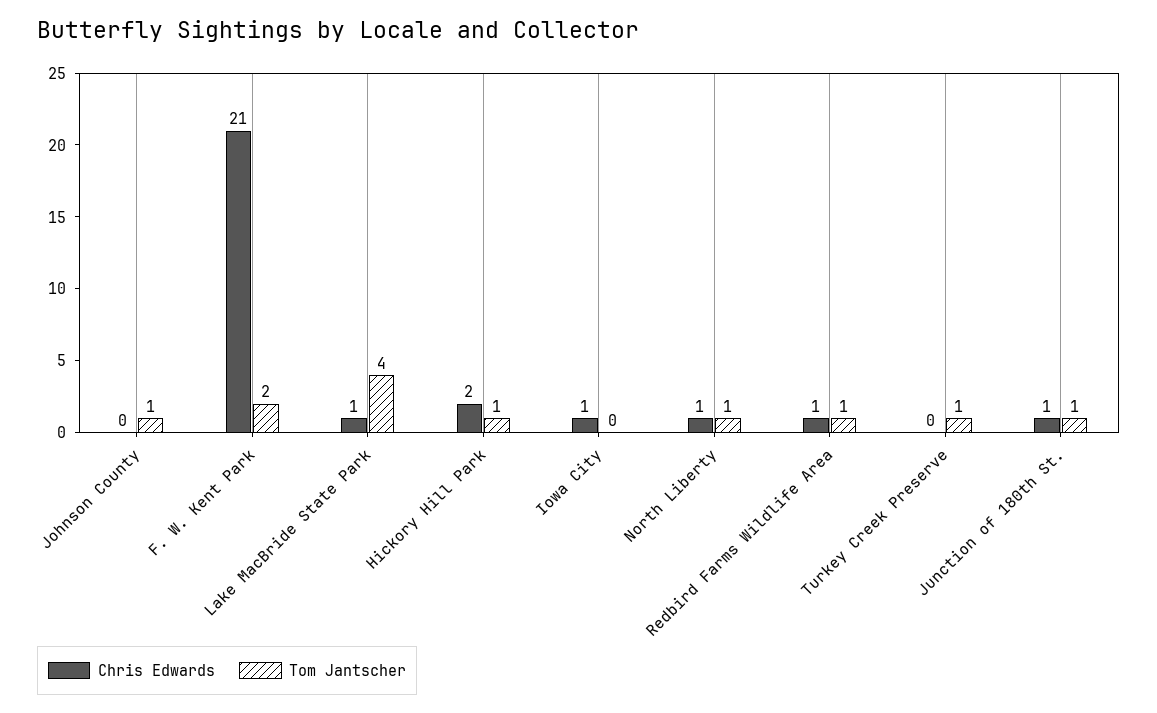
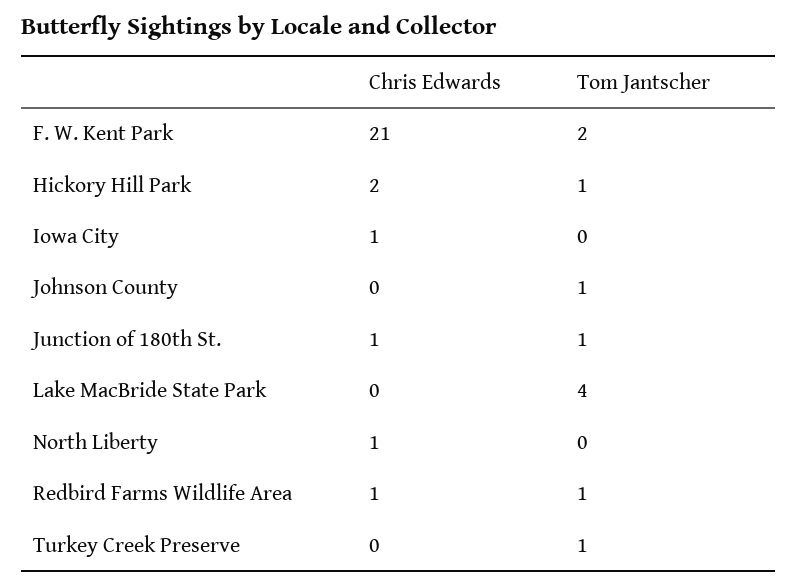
Chris Edwards, Lake MacBride State Park: 1 -> 0
Tom Jantscher, North Liberty: 1 -> 0

